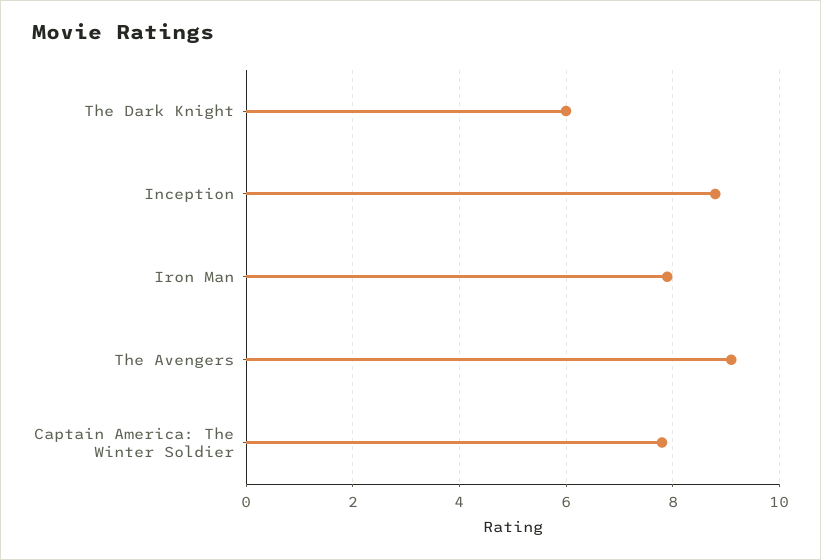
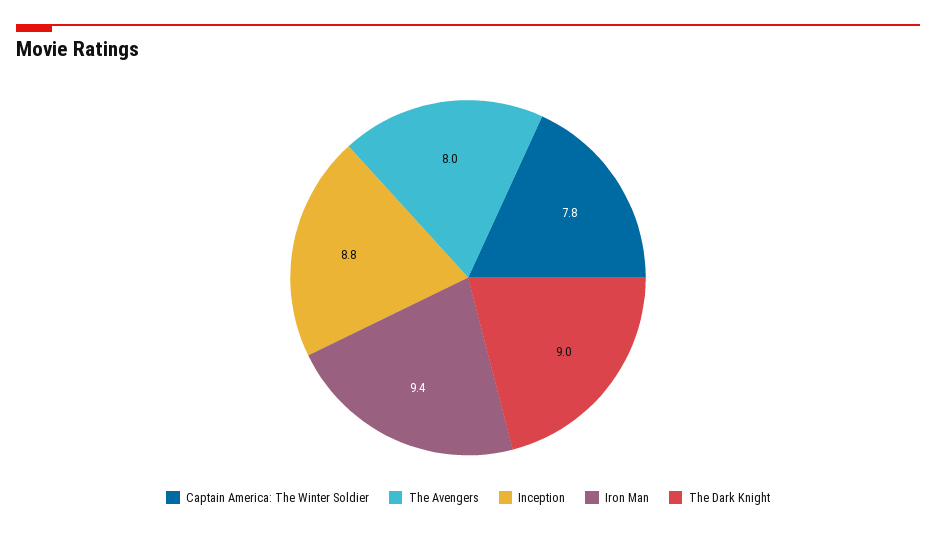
The Dark Knight: 6 -> 9
Iron Man: 8 -> 9.4
The Avengers: 9 -> 8

